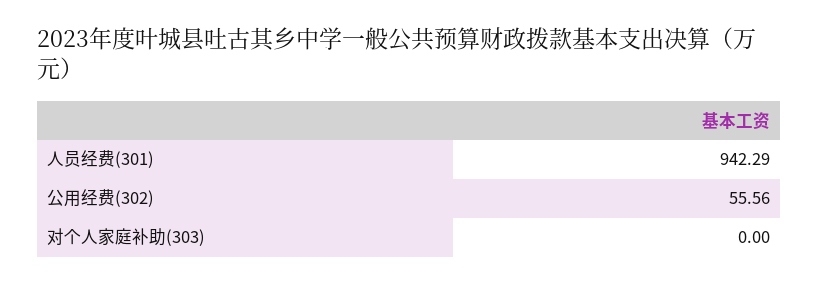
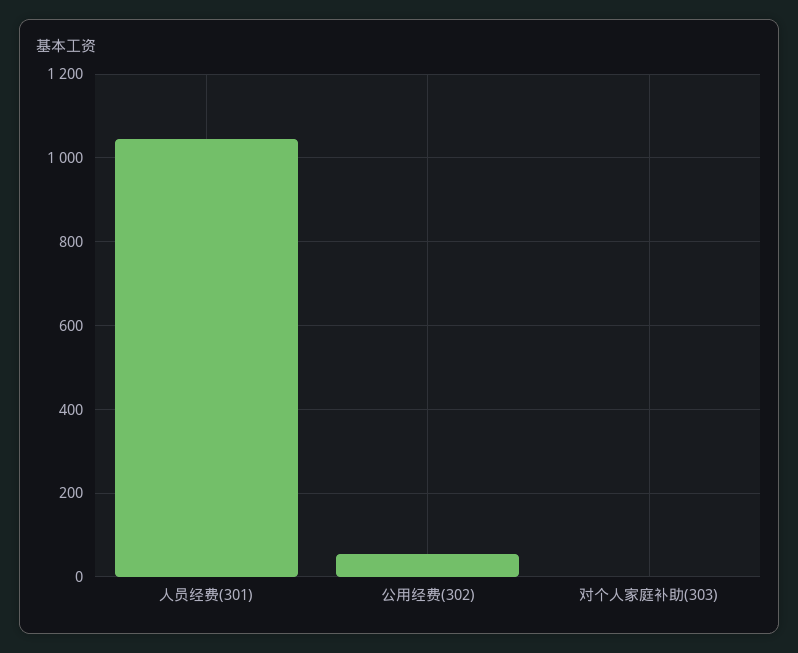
人员经费(301): 942.29 -> 1040

